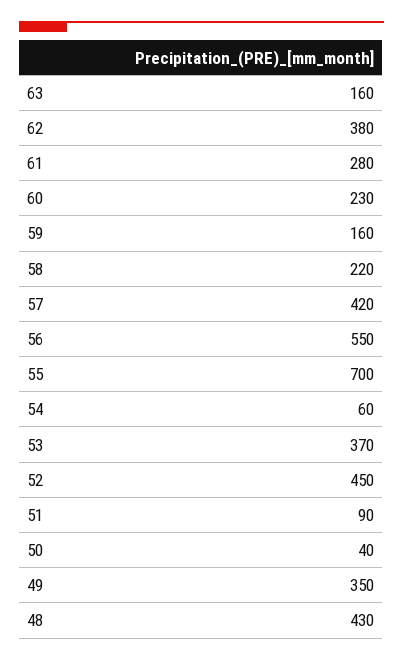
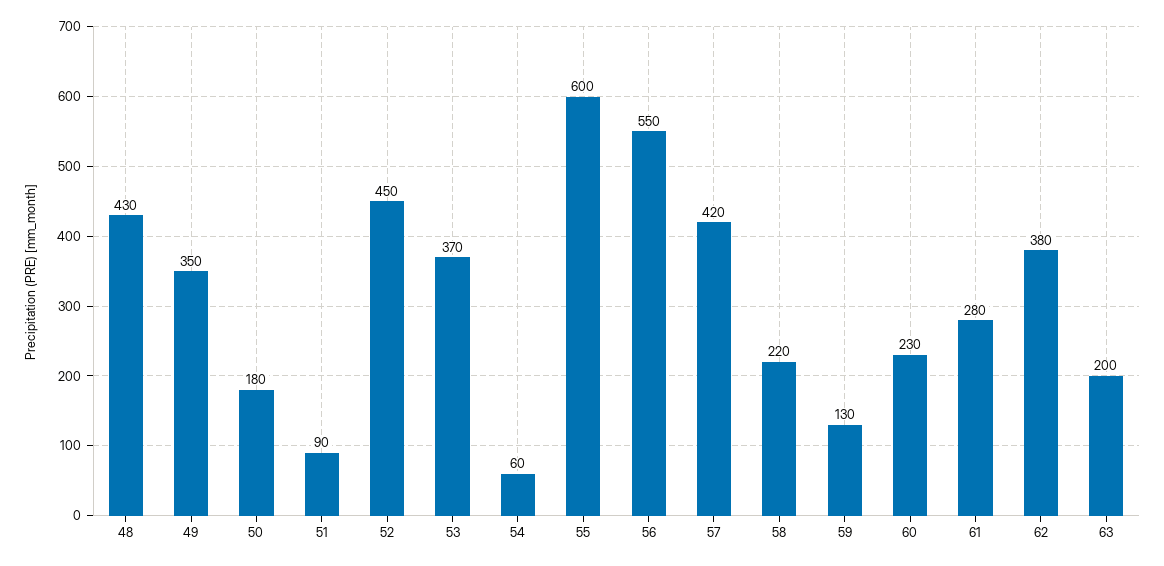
63: 160 -> 200
59: 160 -> 130
55: 700 -> 600
50: 40 -> 180

